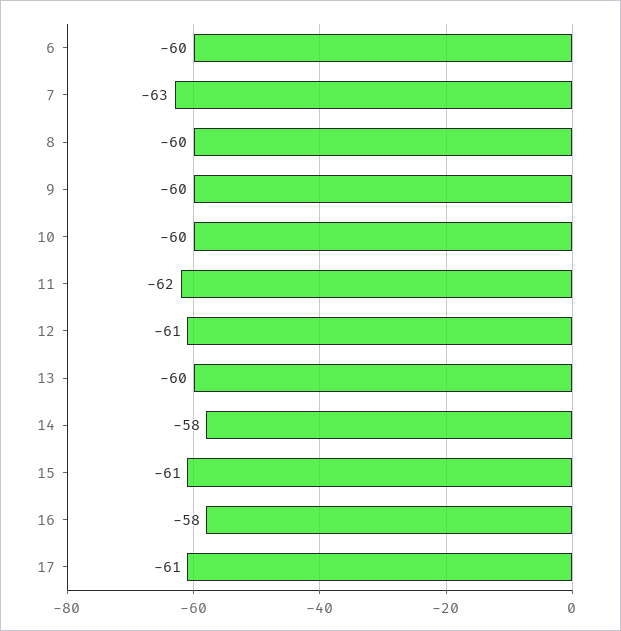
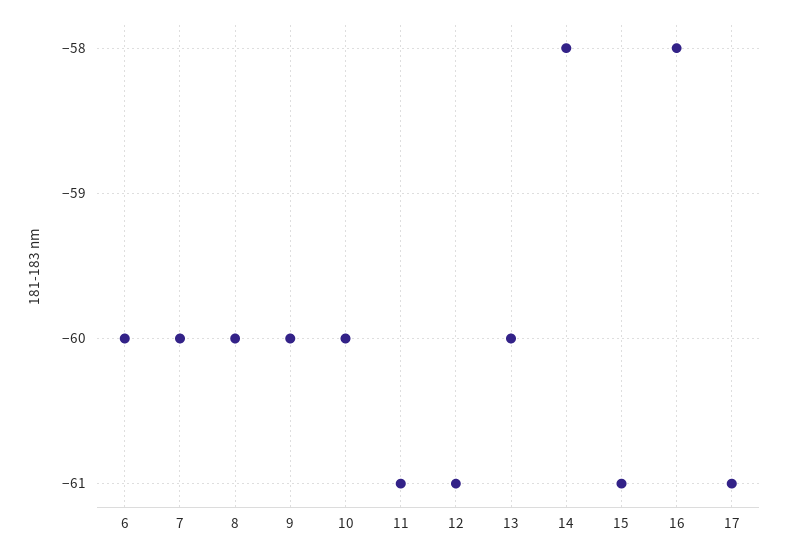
7: -63 -> -60
11: -62 -> -61

